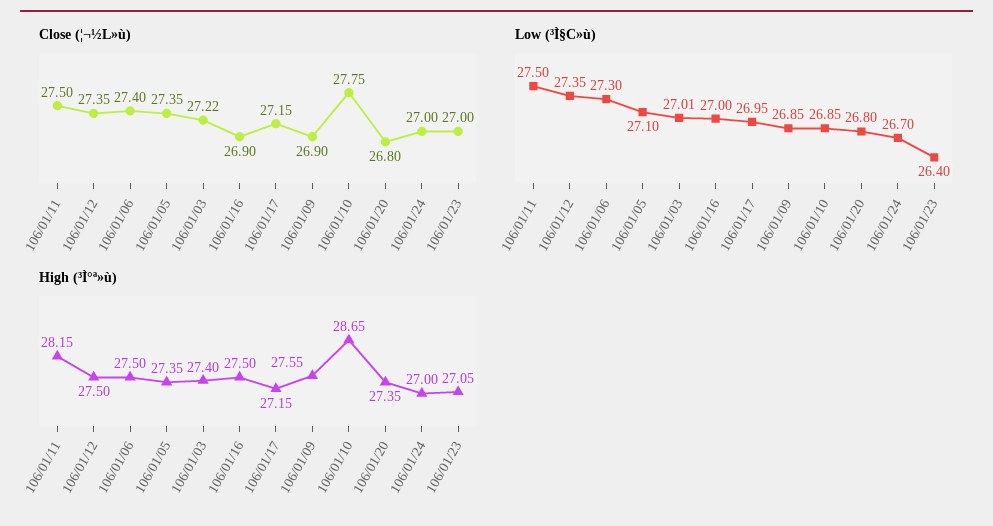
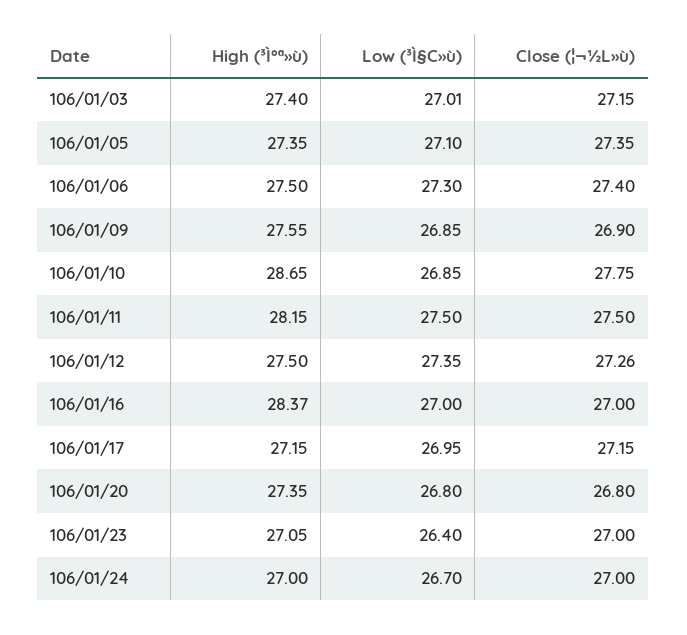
Close (¦¬½L»ù), 106/01/12: 27.35 -> 27.26
Close (¦¬½L»ù), 106/01/03: 27.22 -> 27.15
Close (¦¬½L»ù), 106/01/16: 26.9 -> 27
High (³Ì°ª»ù), 106/01/16: 27.5 -> 28.37

